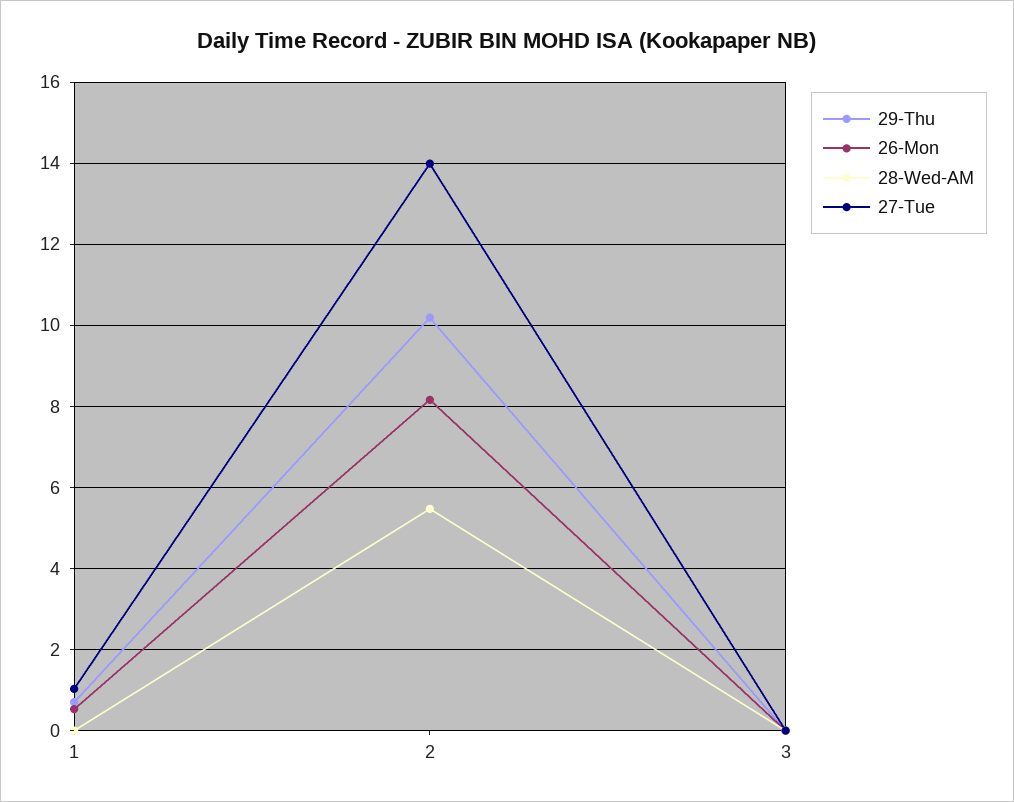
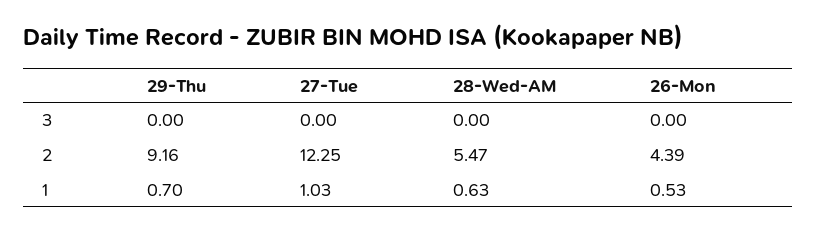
28-Wed-AM, 1: 0 -> 0.63
29-Thu, 2: 10.2 -> 9.16
26-Mon, 2: 8.2 -> 4.39
27-Tue, 2: 14 -> 12.25

